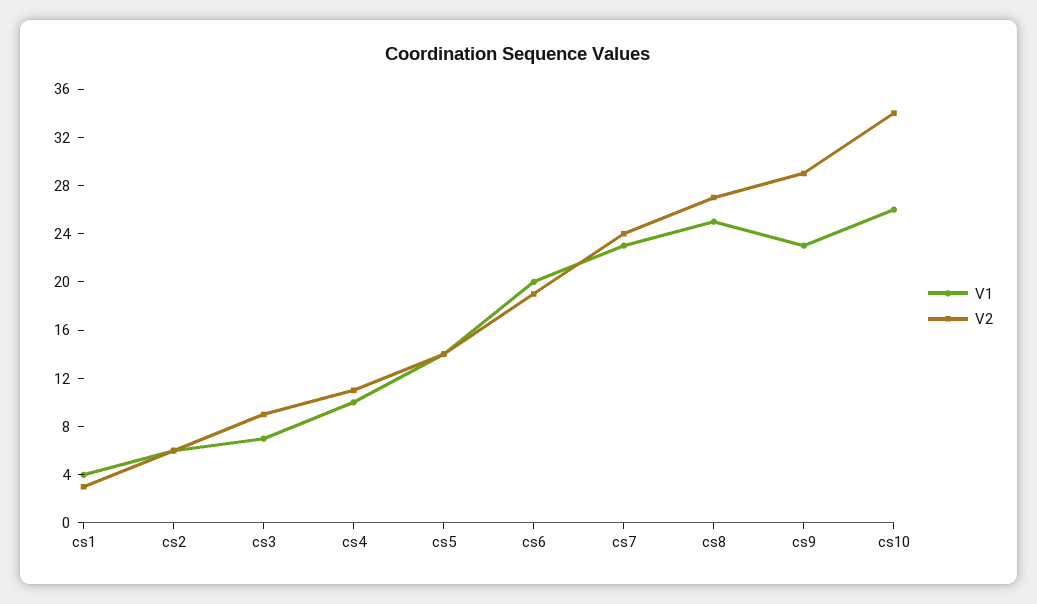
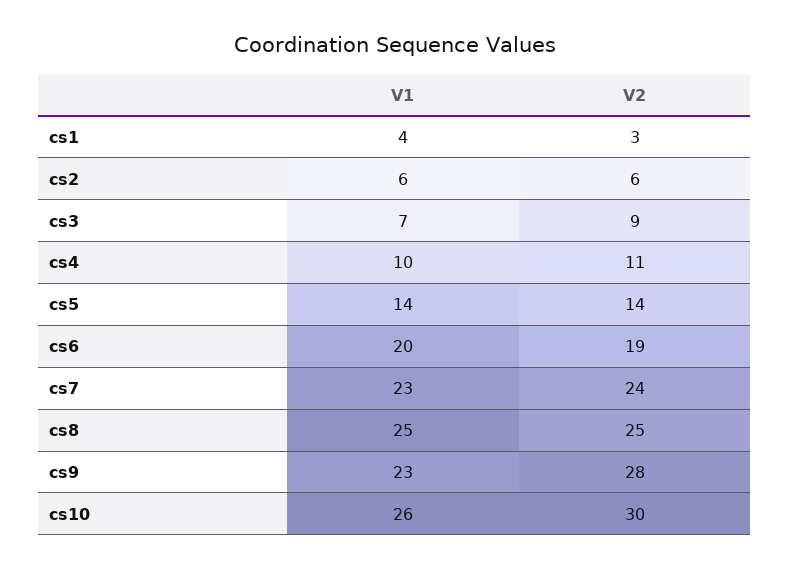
V2, cs8: 27 -> 25
V2, cs9: 29 -> 28
V2, cs10: 34 -> 30

